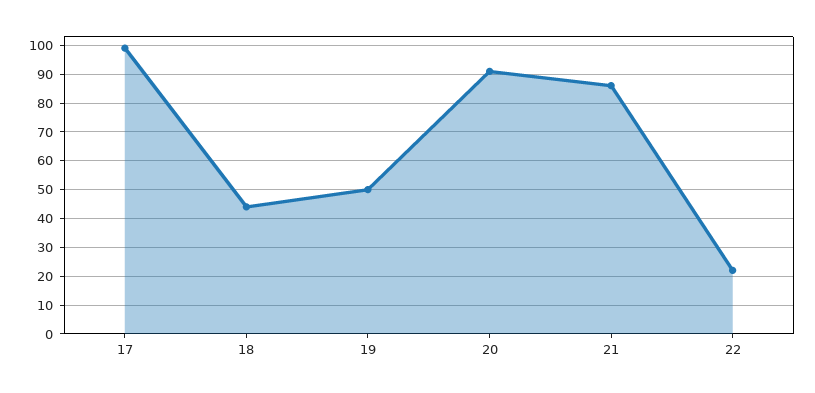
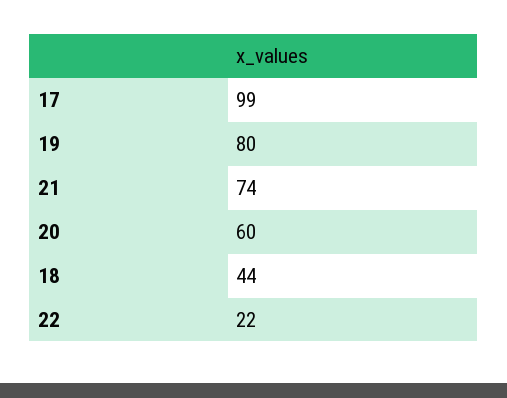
19: 50 -> 80
20: 90 -> 60
21: 85 -> 74

